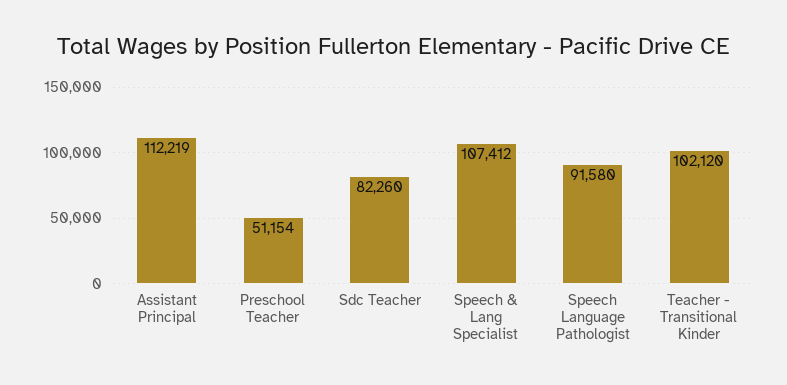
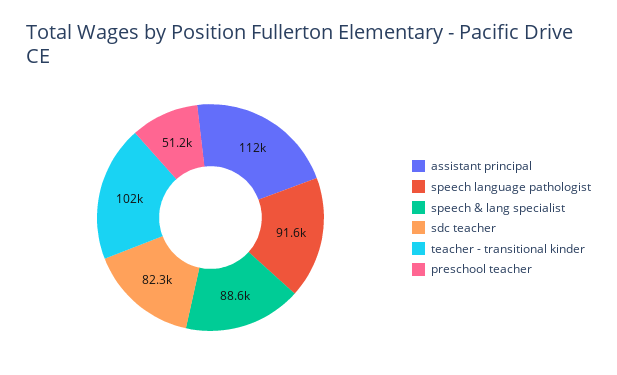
Speech & Lang Specialist: 107412 -> 88600

